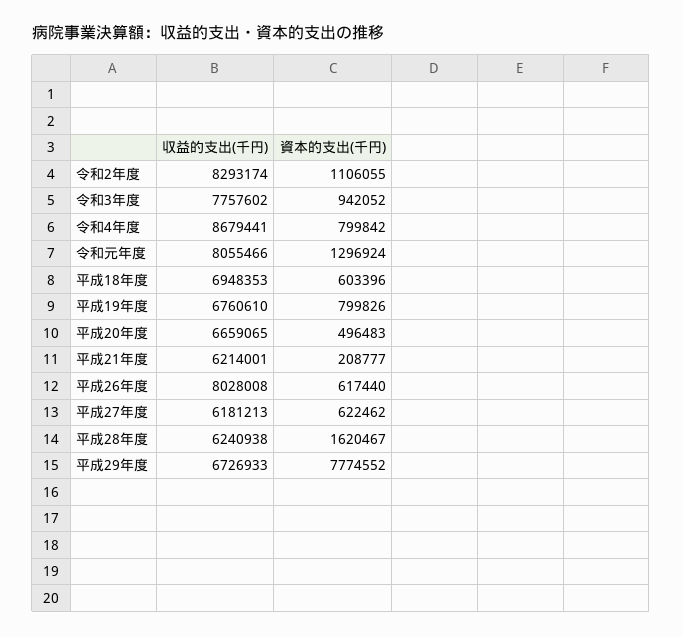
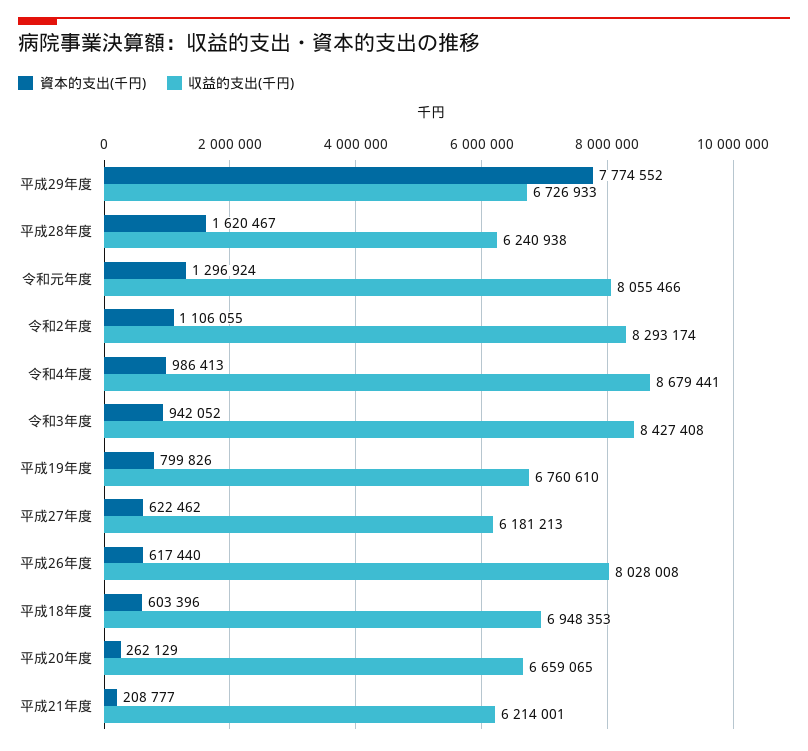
収益的支出(千円), 令和3年度: 7757602 -> 8427408
資本的支出(千円), 令和4年度: 799842 -> 986413
資本的支出(千円), 平成20年度: 496483 -> 262129

